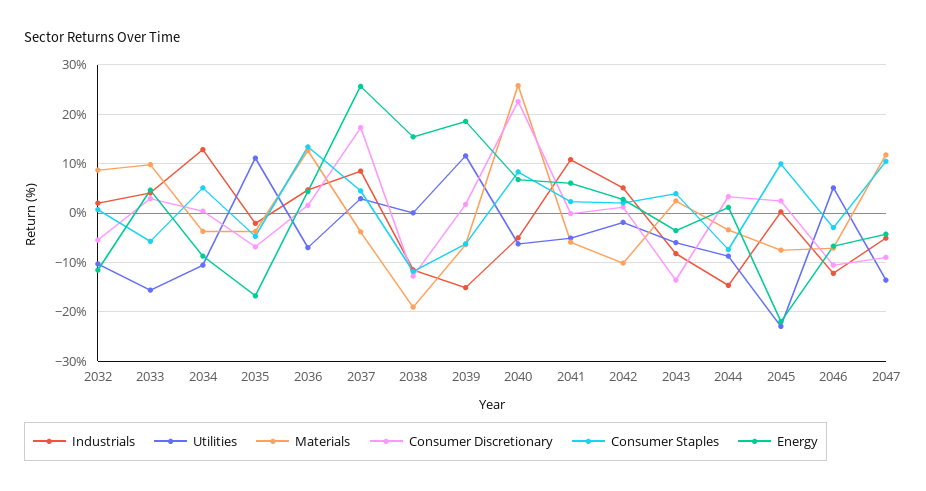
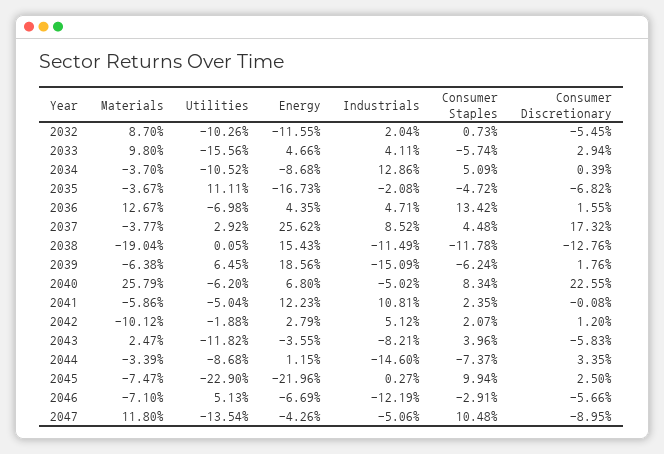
Utilities, 2039: 12 -> 6.45
Energy, 2041: 6 -> 12.23
Utilities, 2043: -6 -> -11.82
Consumer Discretionary, 2043: -14 -> -5.83
Consumer Discretionary, 2046: -10 -> -5.66

